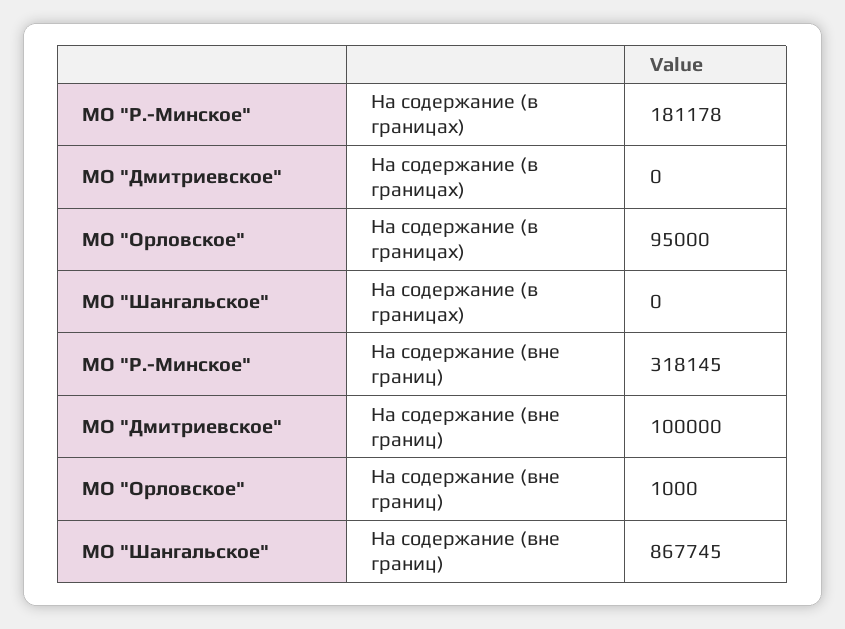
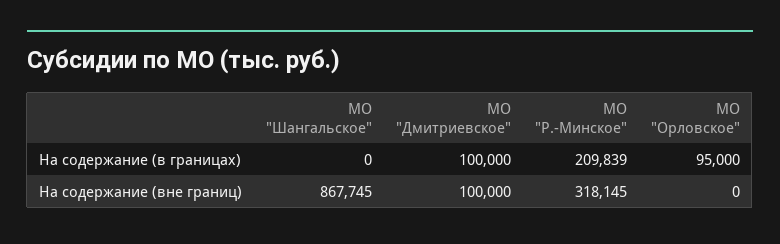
МО "Р.-Минское", На содержание (в границах): 181178 -> 209839
МО "Дмитриевское", На содержание (в границах): 0 -> 100000
МО "Орловское", На содержание (вне границ): 1000 -> 0

